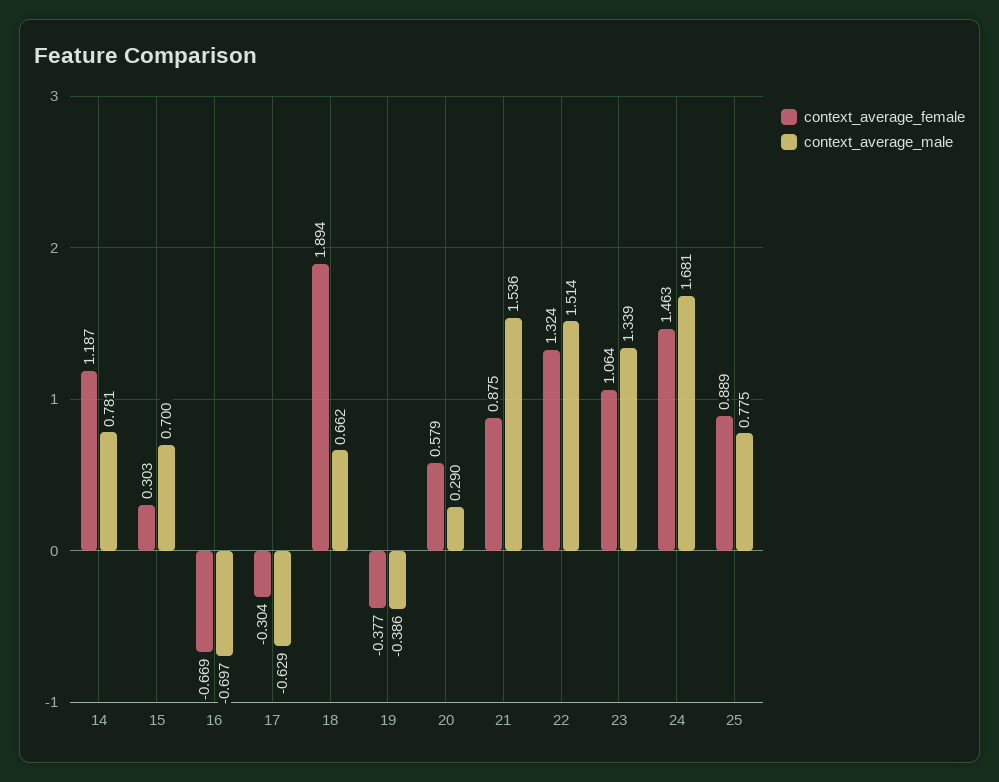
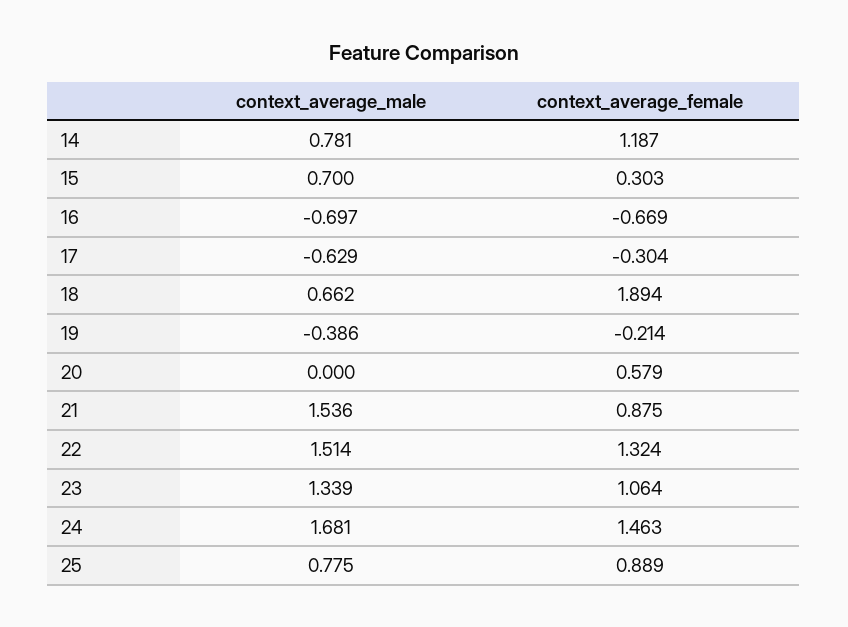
context_average_female, 19: -0.377 -> -0.214
context_average_male, 20: 0.29 -> 0

